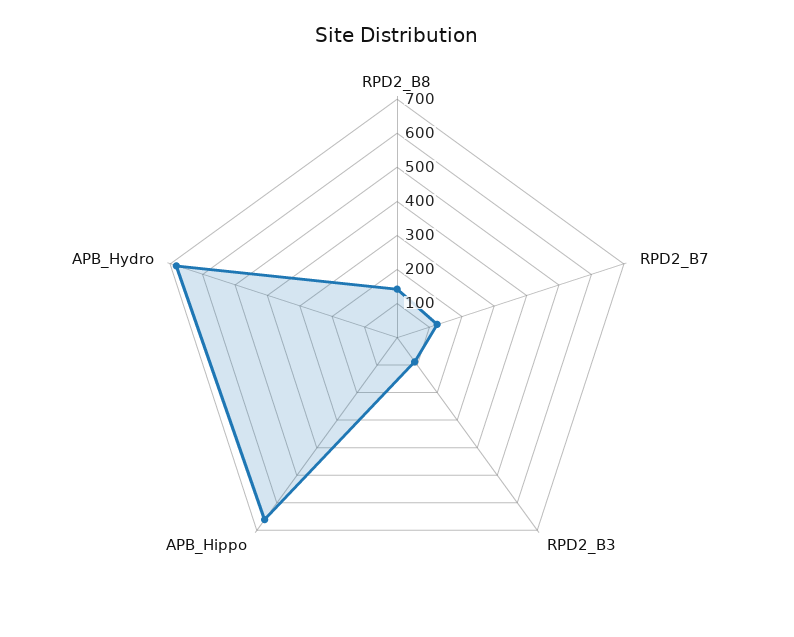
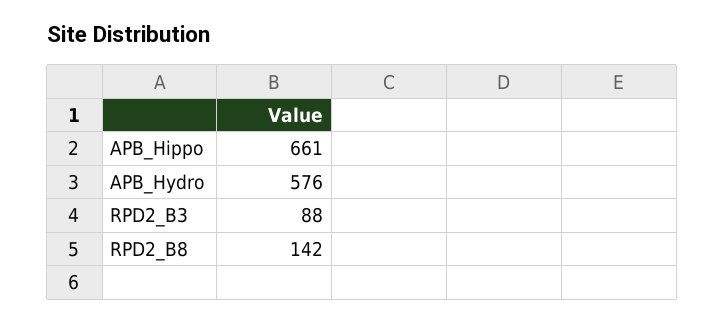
RPD2_B7: 125 -> none
APB_Hydro: 675 -> 576

